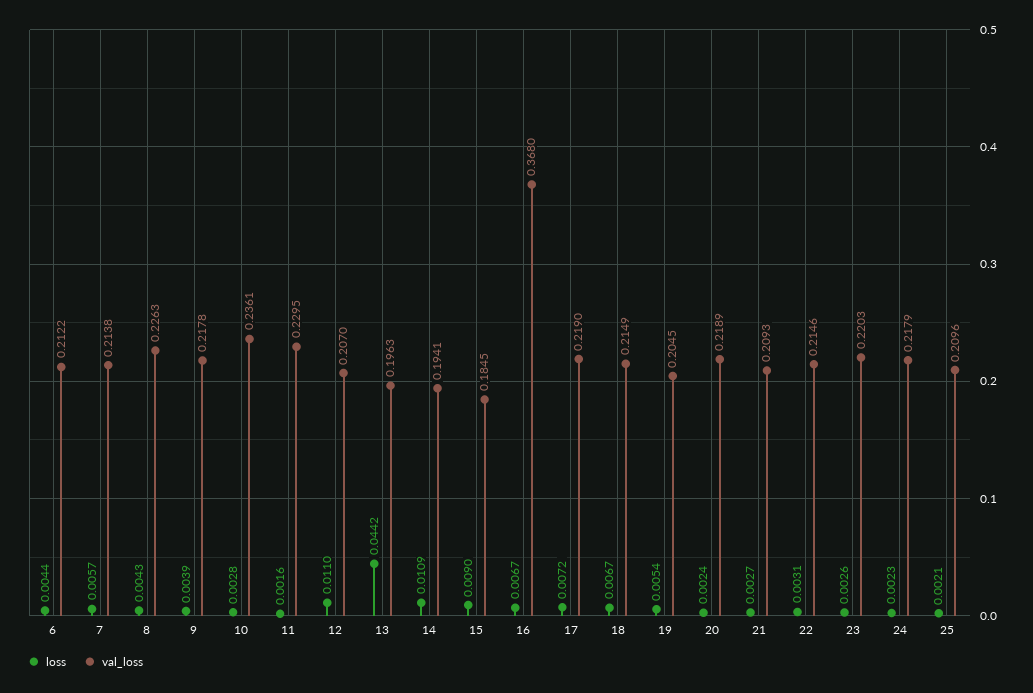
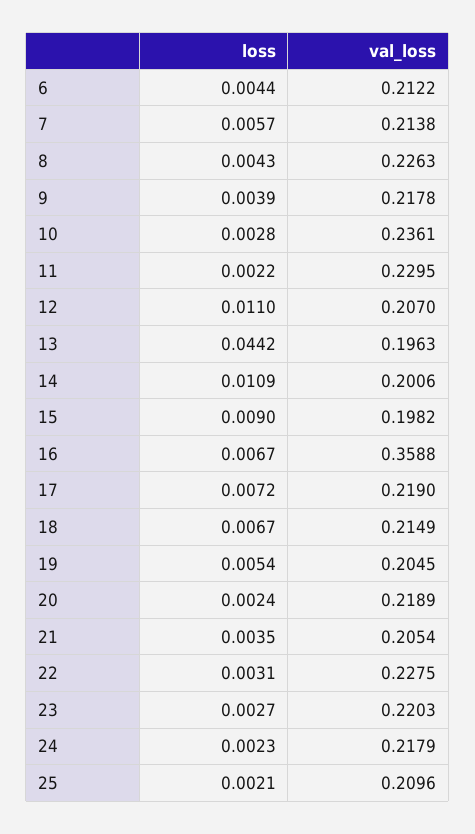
loss, 11: 0.0016 -> 0.0022
val_loss, 14: 0.1941 -> 0.2006
val_loss, 15: 0.1845 -> 0.1982
val_loss, 16: 0.368 -> 0.3588
loss, 21: 0.0027 -> 0.0035
val_loss, 21: 0.2093 -> 0.2054
val_loss, 22: 0.2146 -> 0.2275
loss, 23: 0.0026 -> 0.0027

